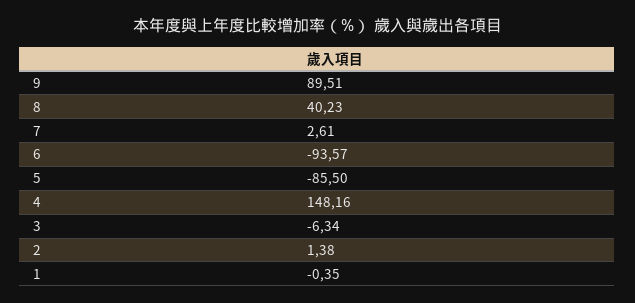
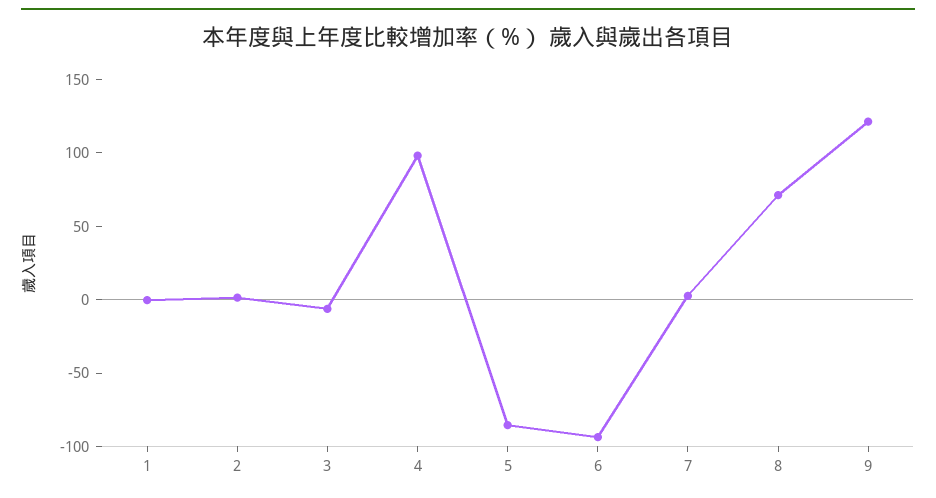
9: 89.51 -> 120
8: 40.23 -> 70
4: 148.16 -> 100

